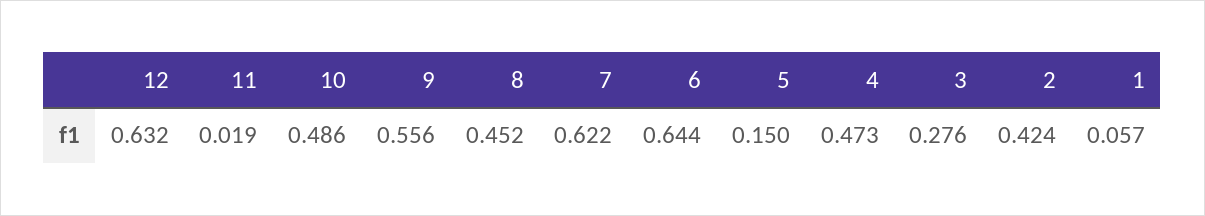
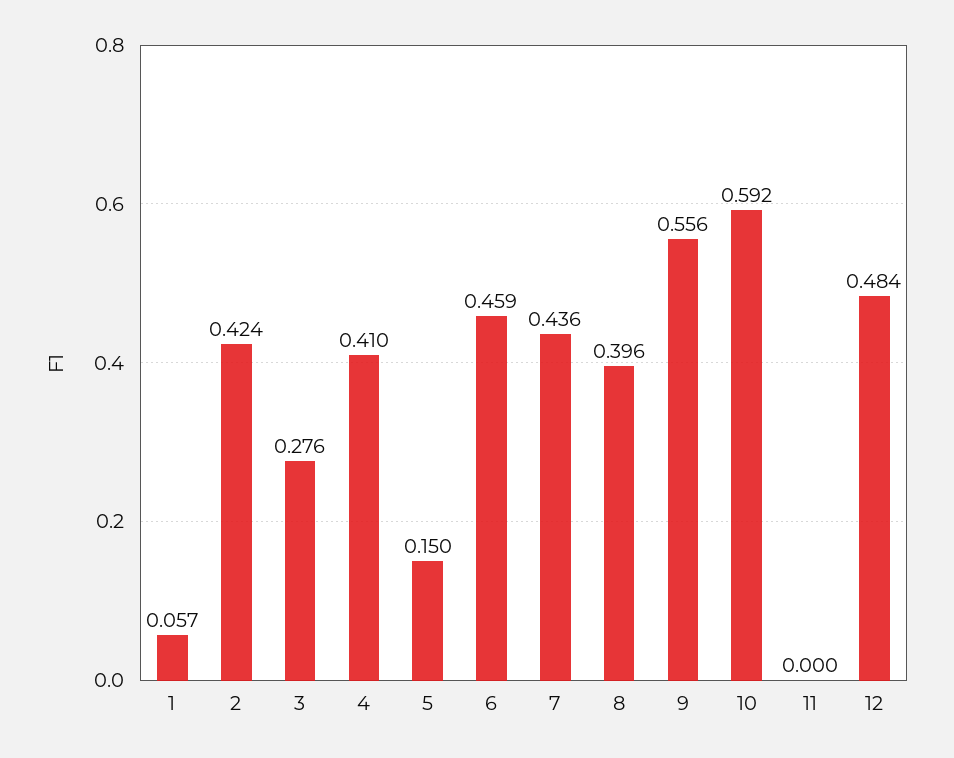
12: 0.632 -> 0.484
11: 0.019 -> 0
10: 0.486 -> 0.592
8: 0.452 -> 0.396
7: 0.622 -> 0.436
6: 0.644 -> 0.459
4: 0.473 -> 0.41

